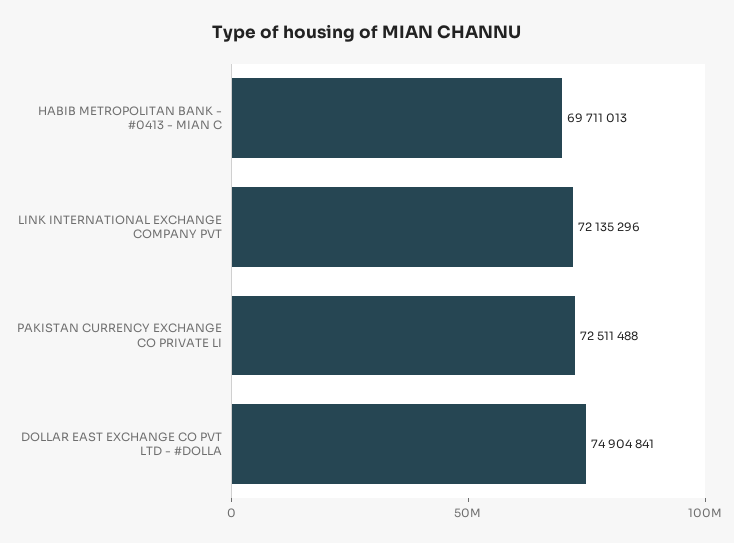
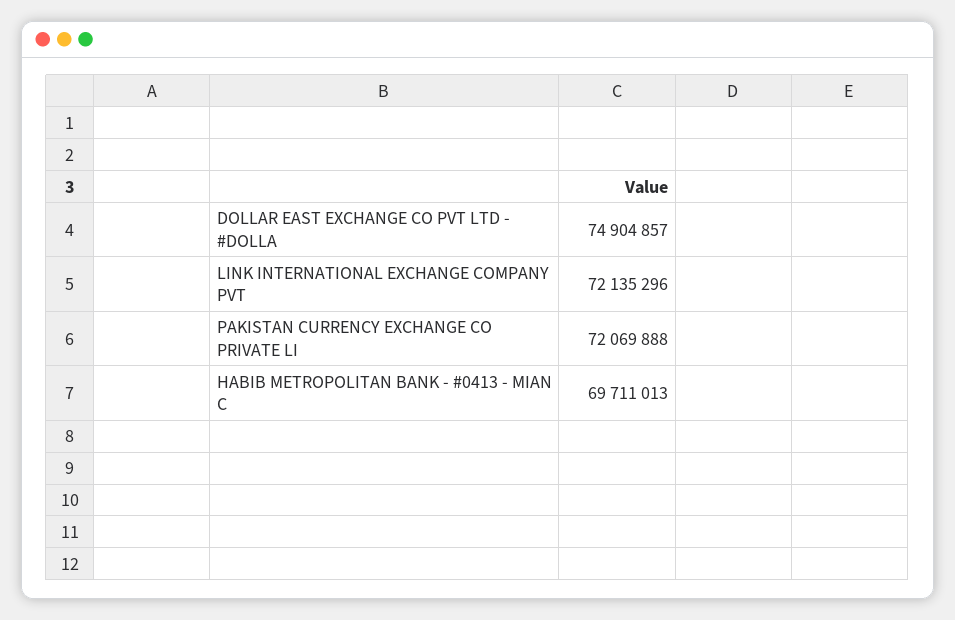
PAKISTAN CURRENCY EXCHANGE CO PRIVATE LI: 72511488 -> 72069888
DOLLAR EAST EXCHANGE CO PVT LTD - #DOLLA: 74904841 -> 74904857

